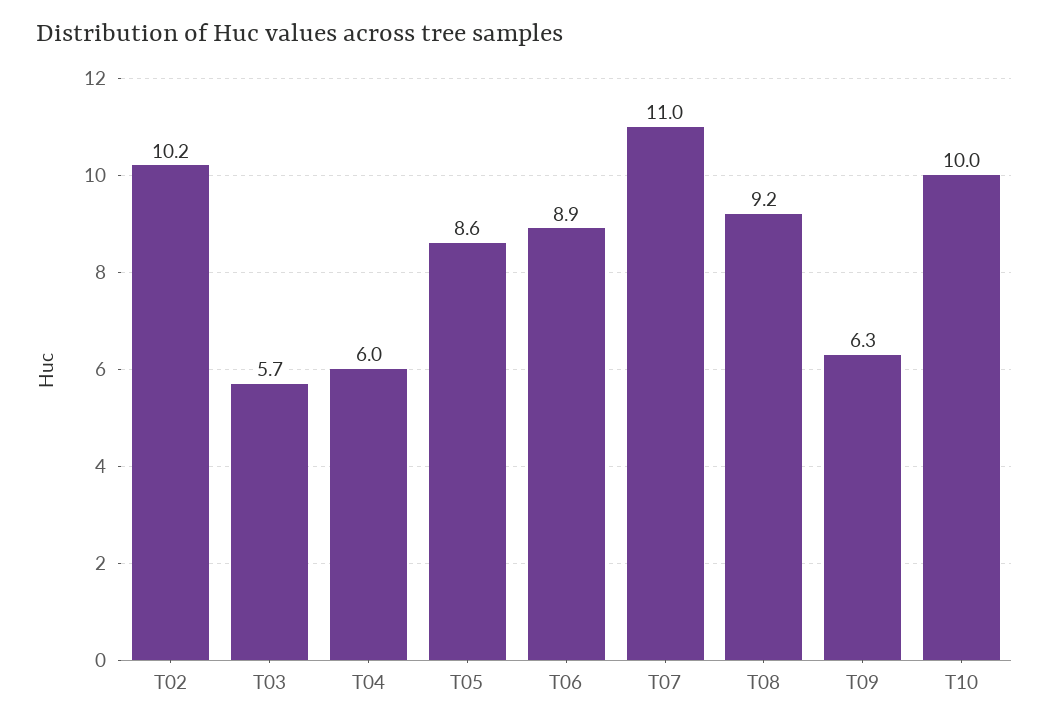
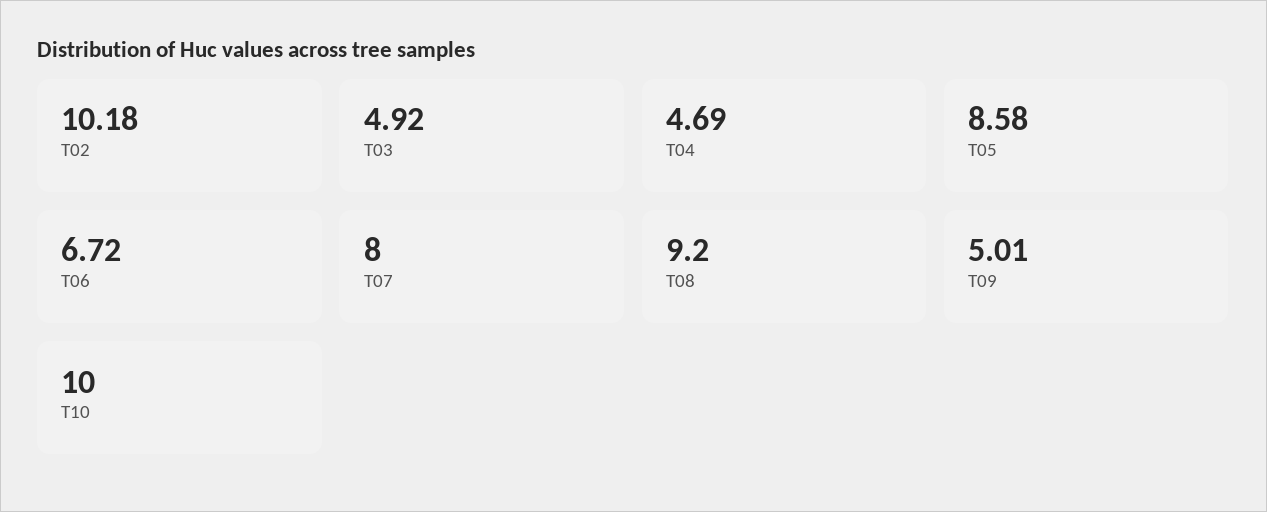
T03: 5.7 -> 4.92
T04: 6 -> 4.69
T06: 8.9 -> 6.72
T07: 11 -> 8
T09: 6.3 -> 5.01

